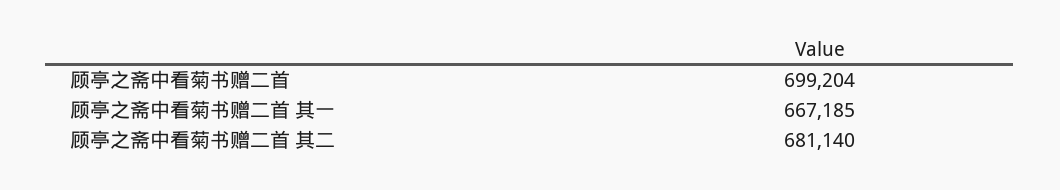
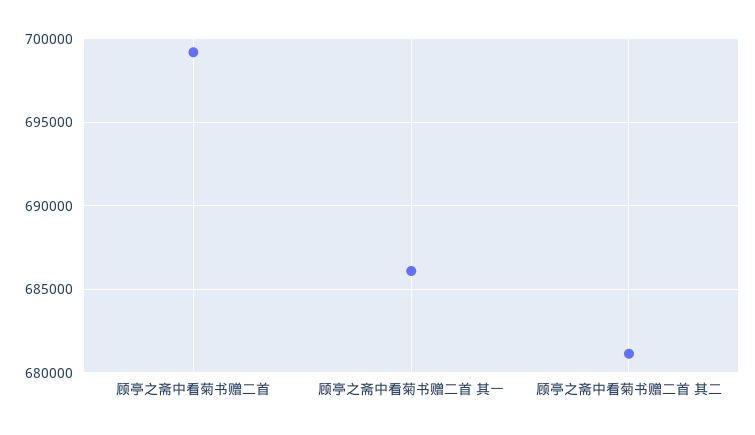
顾亭之斋中看菊书赠二首 其一: 667185 -> 686000

